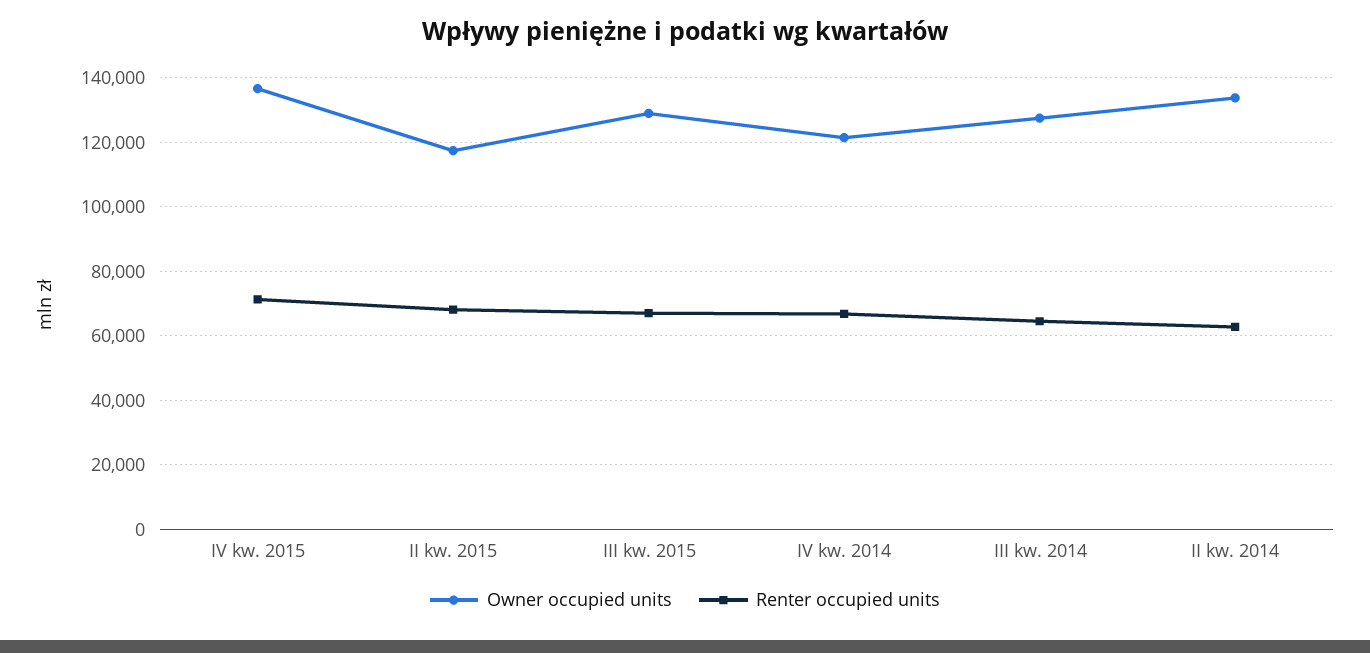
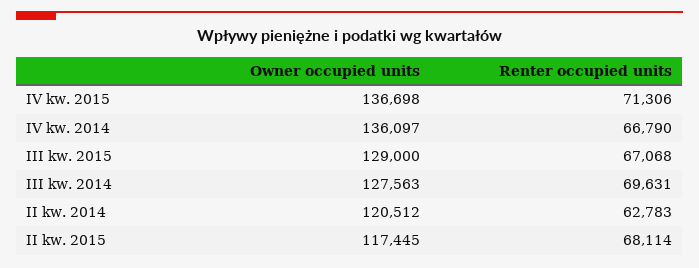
Owner occupied units, IV kw. 2014: 122000 -> 136097
Renter occupied units, III kw. 2014: 64000 -> 69631
Owner occupied units, II kw. 2014: 134000 -> 120512

